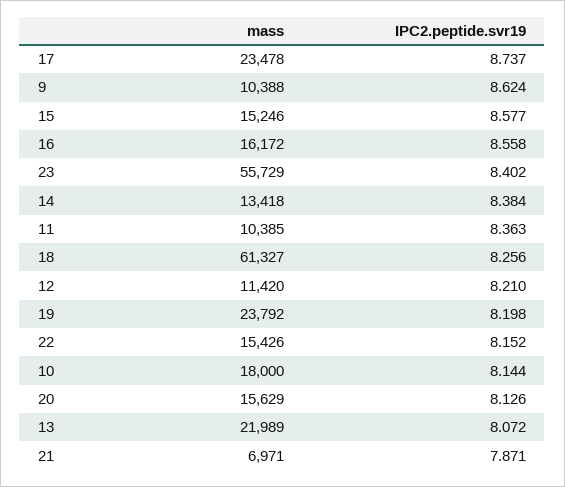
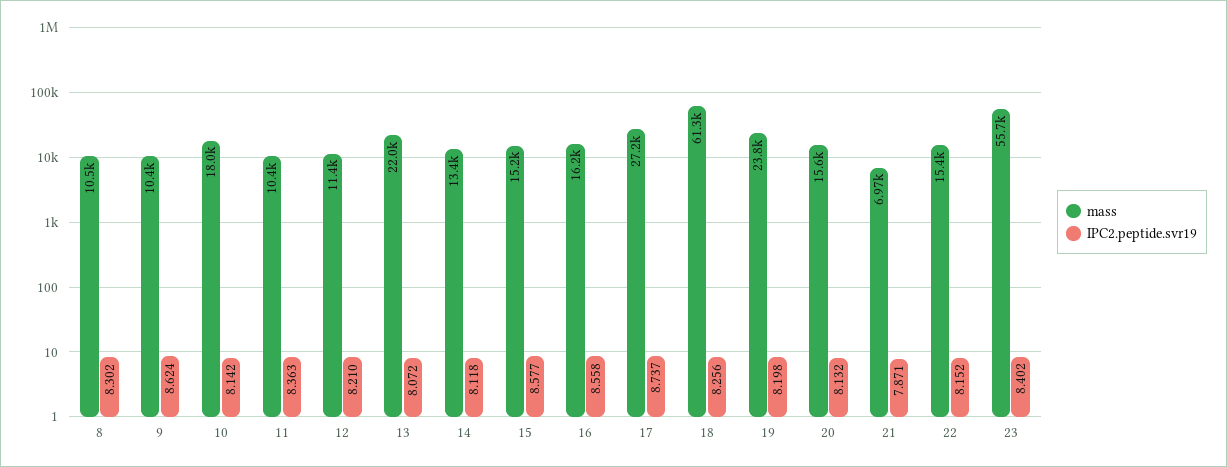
mass, 17: 23478 -> 27200
IPC2.peptide.svr19, 14: 8.384 -> 8.118
IPC2.peptide.svr19, 10: 8.144 -> 8.142
IPC2.peptide.svr19, 20: 8.126 -> 8.132
mass, 8: none -> 10500
IPC2.peptide.svr19, 8: none -> 8.302

